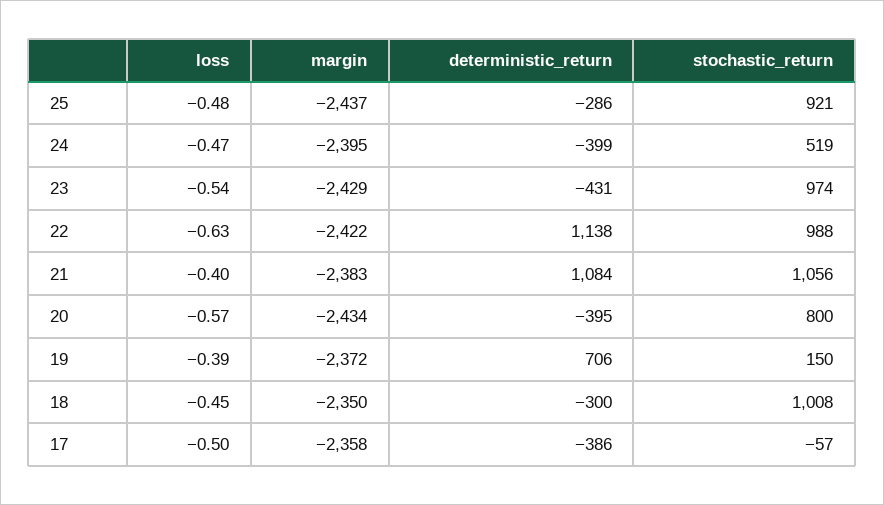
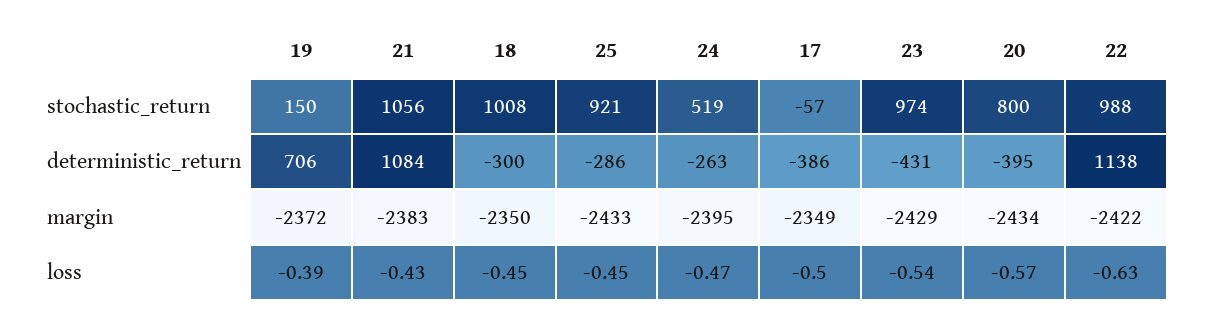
loss, 25: -0.48 -> -0.45
margin, 25: -2437 -> -2433
deterministic_return, 24: -399 -> -263
loss, 21: -0.4 -> -0.43
margin, 17: -2358 -> -2349

